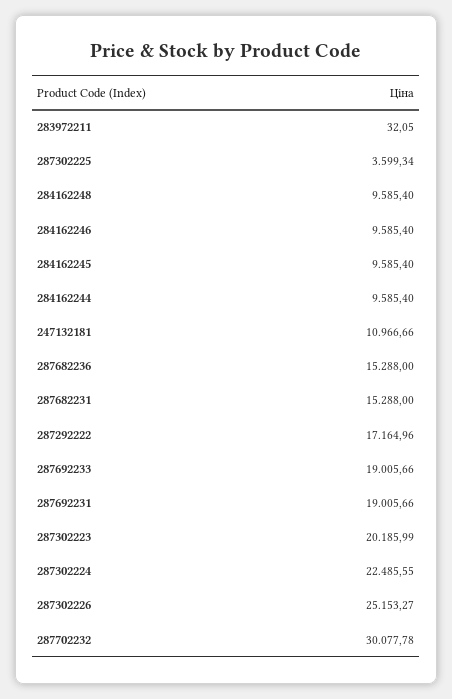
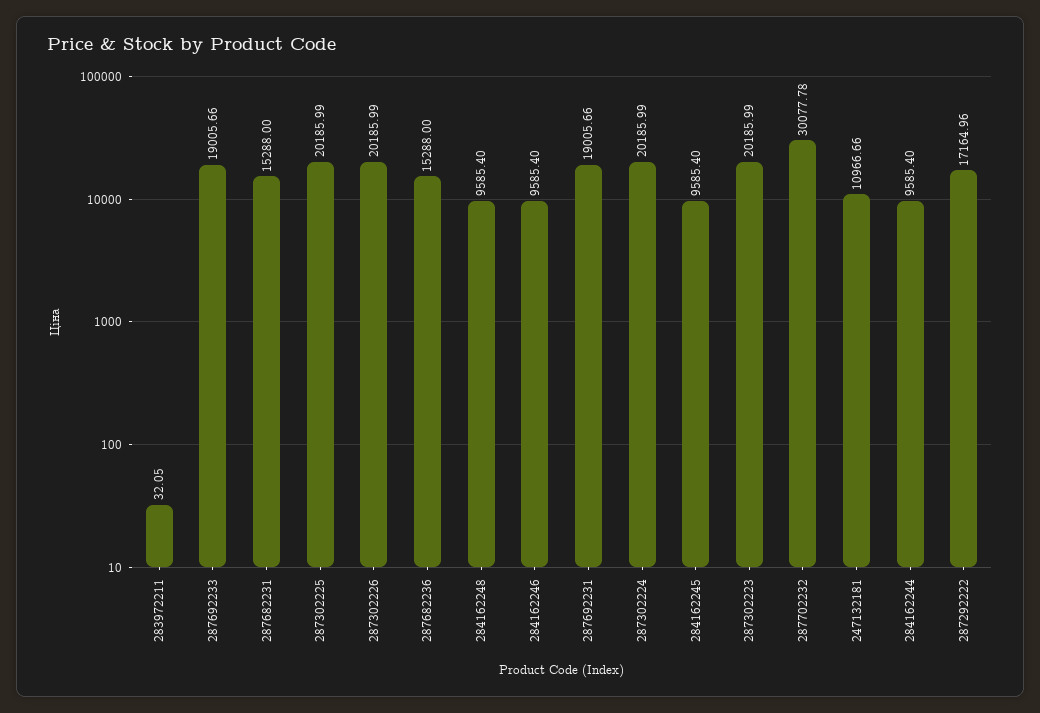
287302225: 3599.34 -> 20185.99
287302224: 22485.55 -> 20185.99
287302226: 25153.27 -> 20185.99

